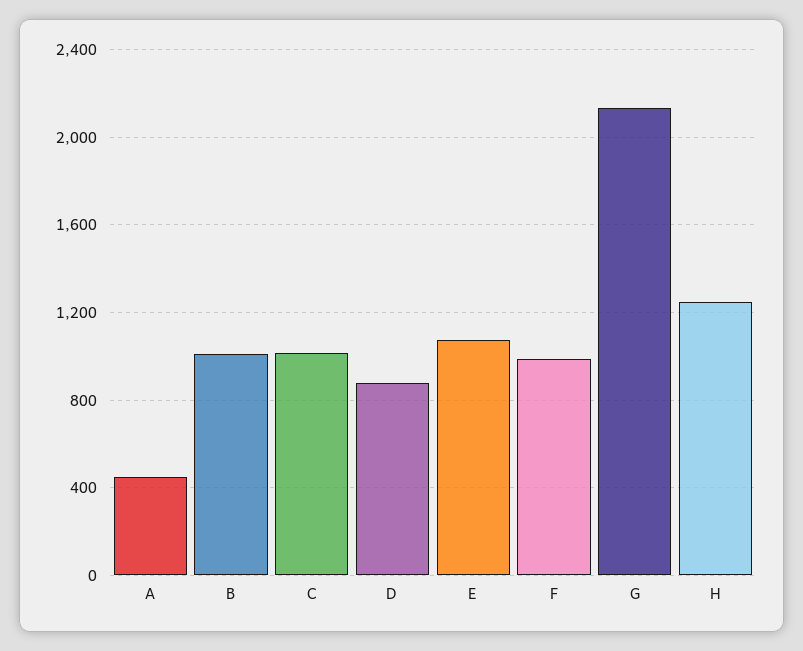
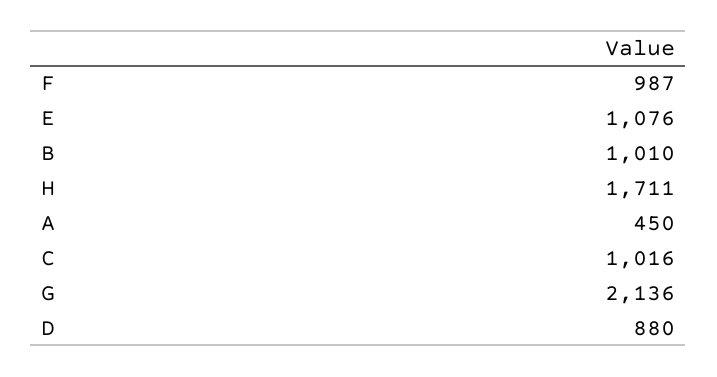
H: 1250 -> 1711

